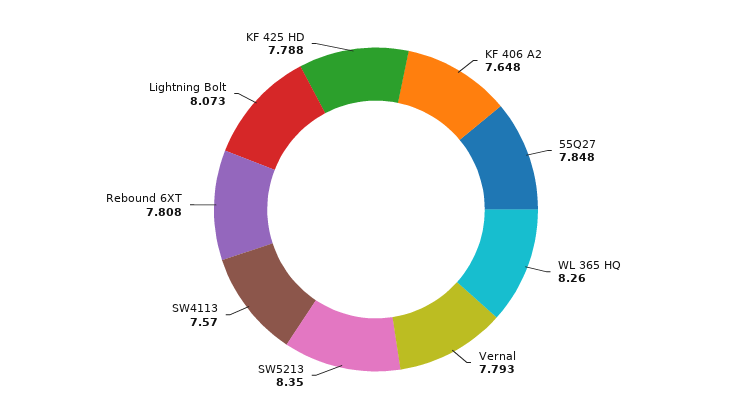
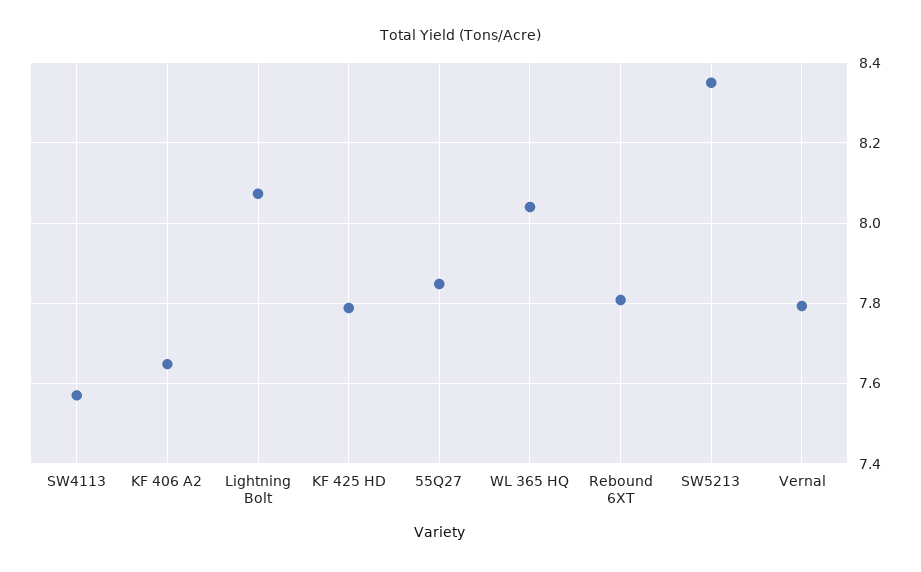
WL 365 HQ: 8.26 -> 8.04

